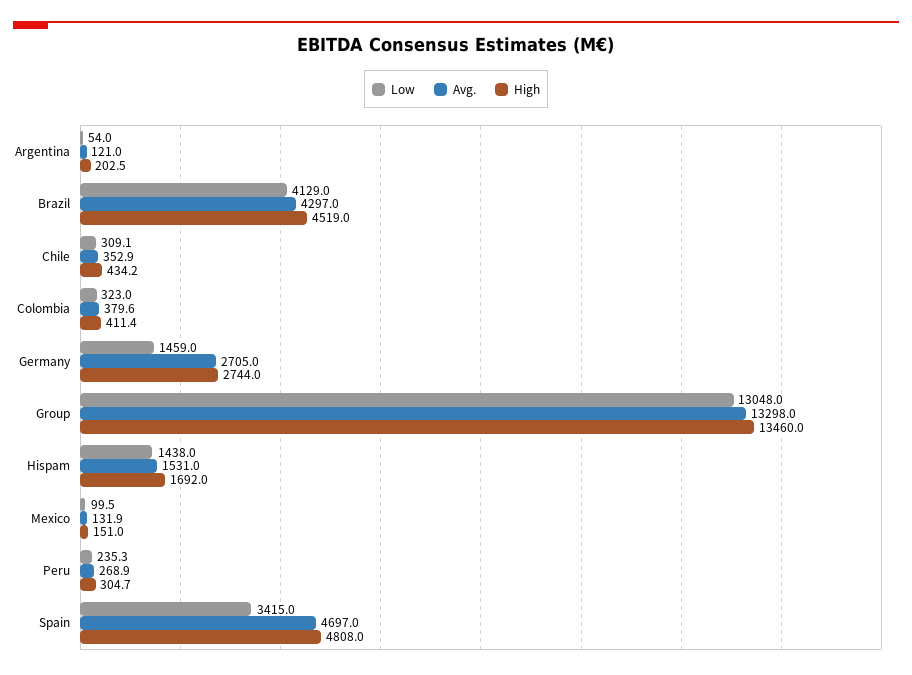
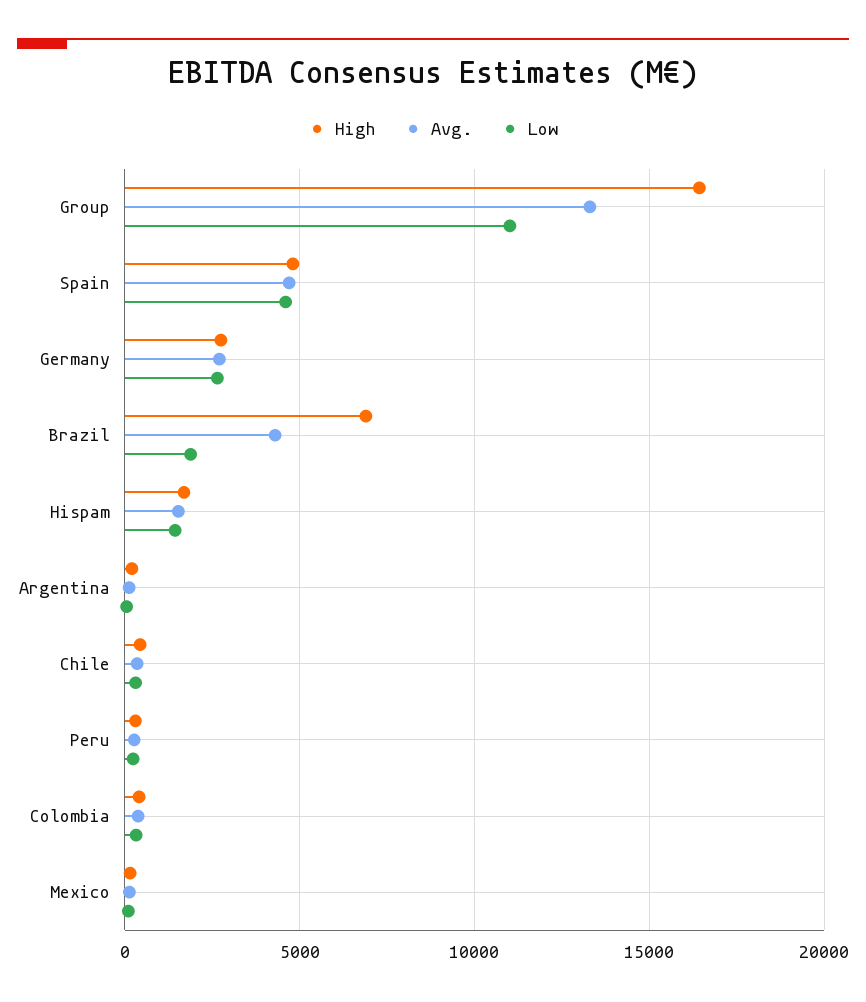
Low, Brazil: 4129 -> 2000
High, Brazil: 4519 -> 7000
Low, Germany: 1459 -> 2500
Low, Group: 13048 -> 11000
High, Group: 13460 -> 16500
Low, Spain: 3415 -> 4500

